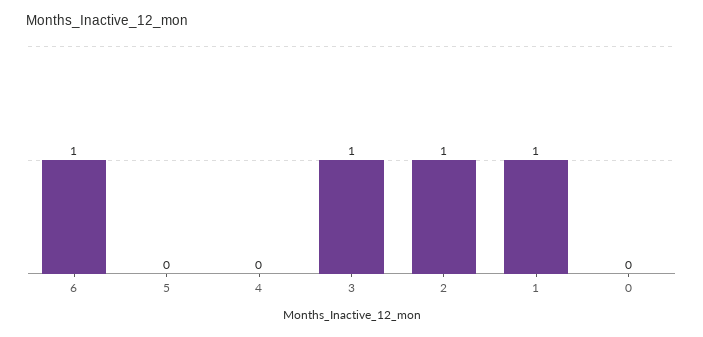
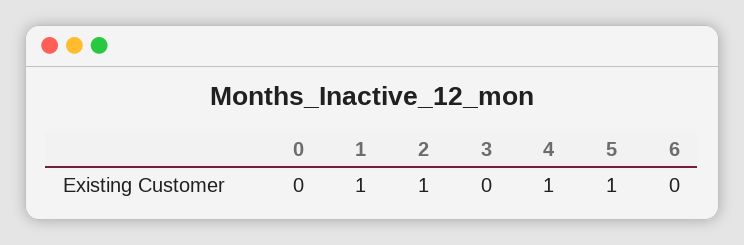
6: 1 -> 0
5: 0 -> 1
4: 0 -> 1
3: 1 -> 0

